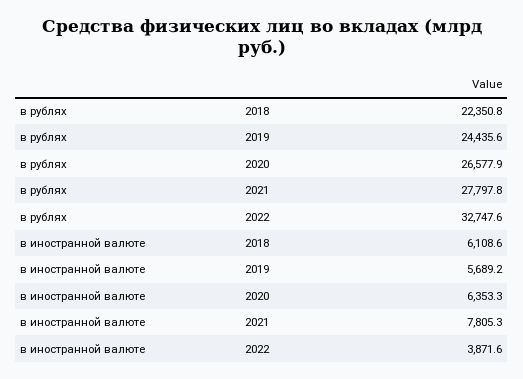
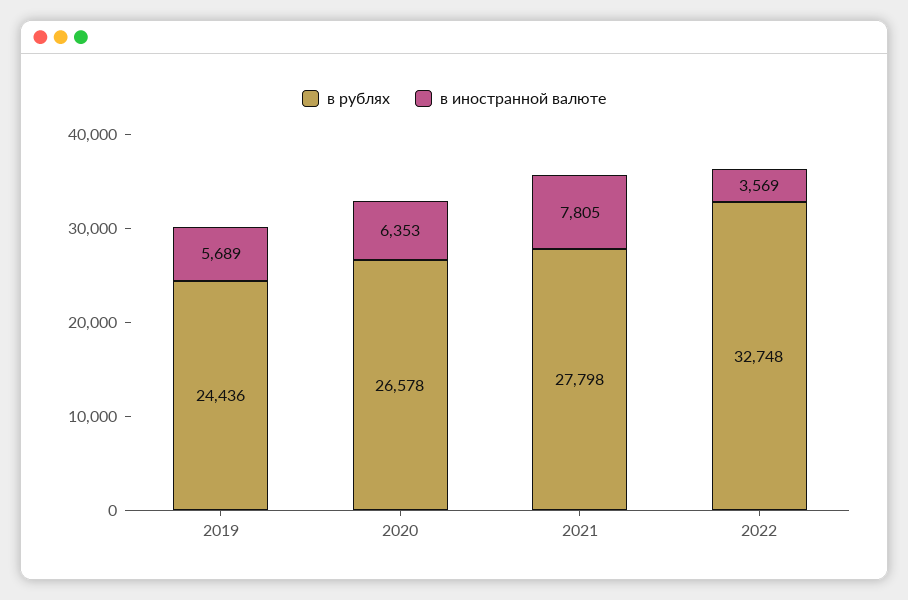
в рублях, 2018: 22350.8 -> none
в иностранной валюте, 2018: 6108.6 -> none
в иностранной валюте, 2022: 3871.6 -> 3569

